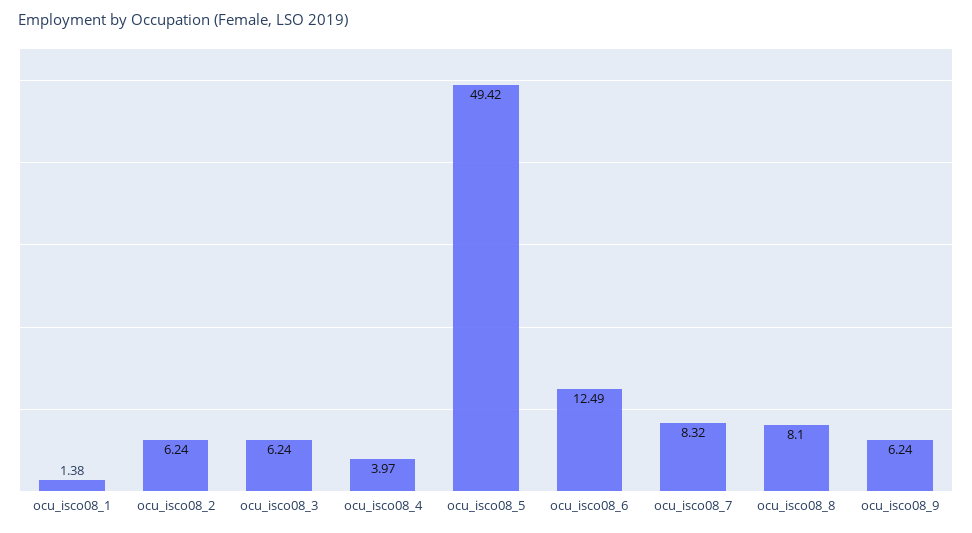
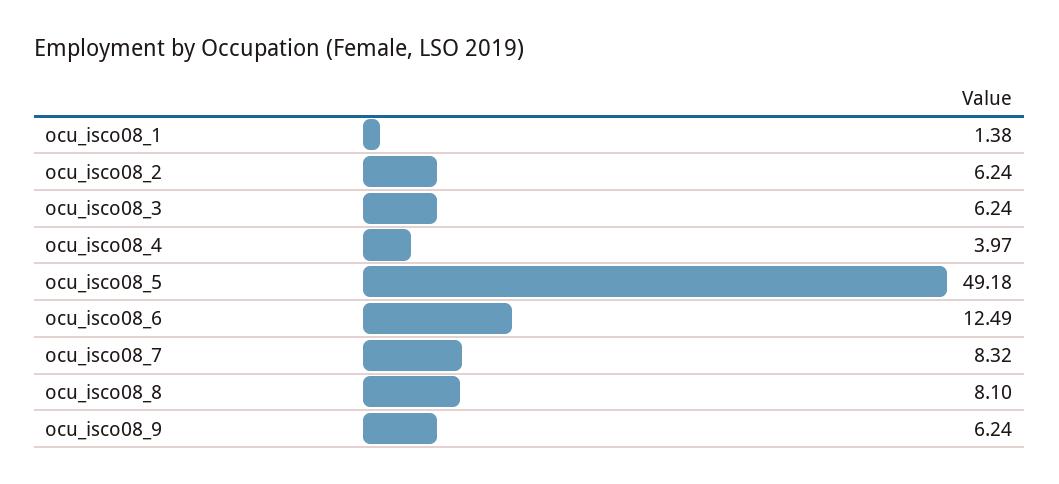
ocu_isco08_5: 49.42 -> 49.18

